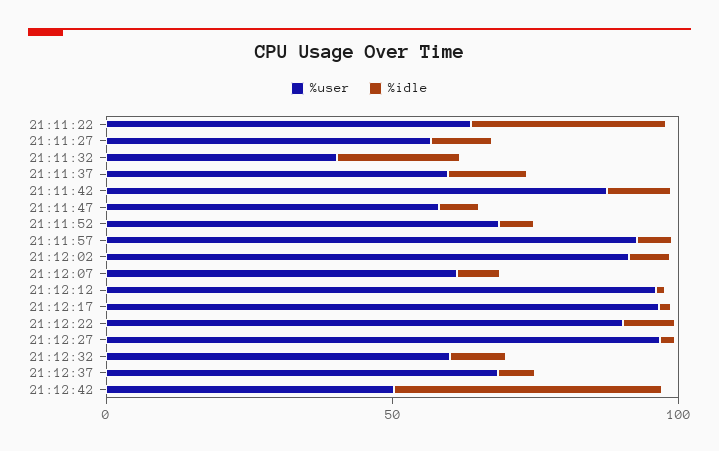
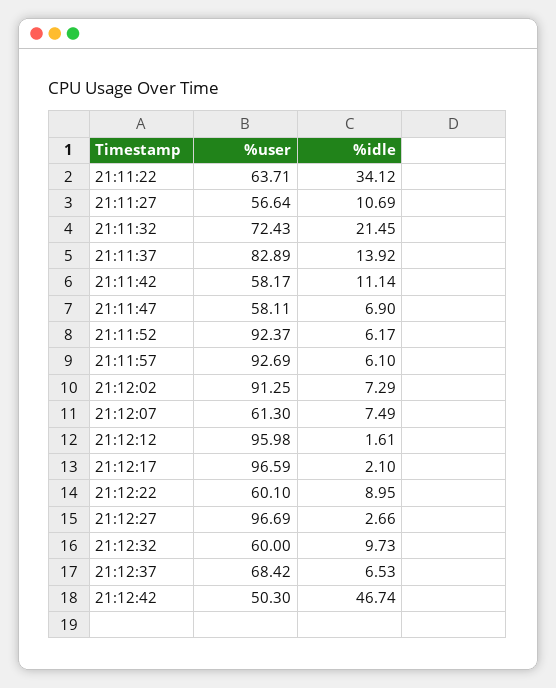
%user, 21:11:32: 40 -> 72.43
%user, 21:11:37: 60 -> 82.89
%user, 21:11:42: 90 -> 58.17
%user, 21:11:52: 70 -> 92.37
%user, 21:12:22: 90 -> 60.1

